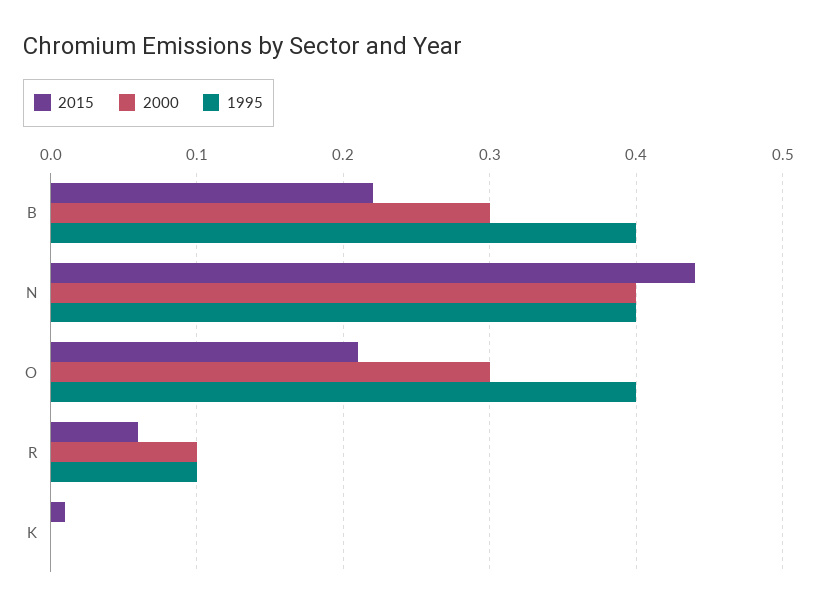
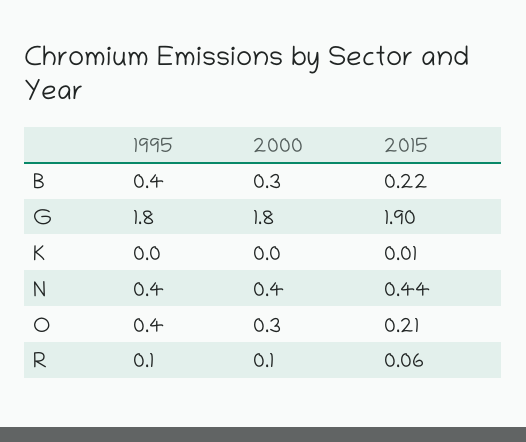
1995, G: none -> 1.8
2000, G: none -> 1.8
2015, G: none -> 1.9

